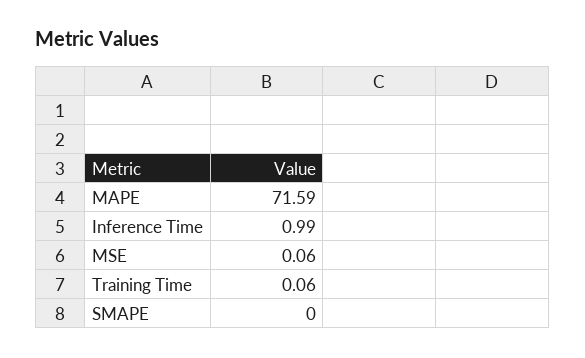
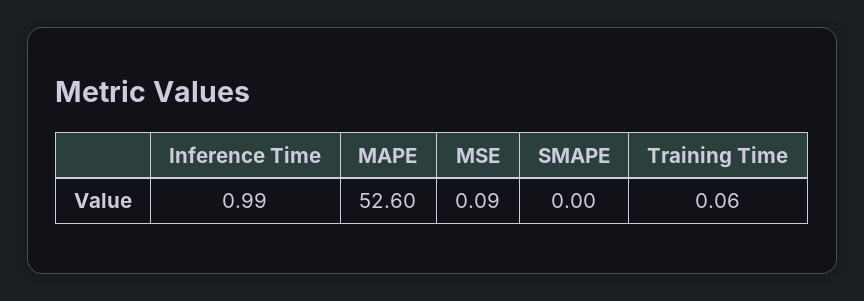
MAPE: 71.59 -> 52.6
MSE: 0.06 -> 0.09

